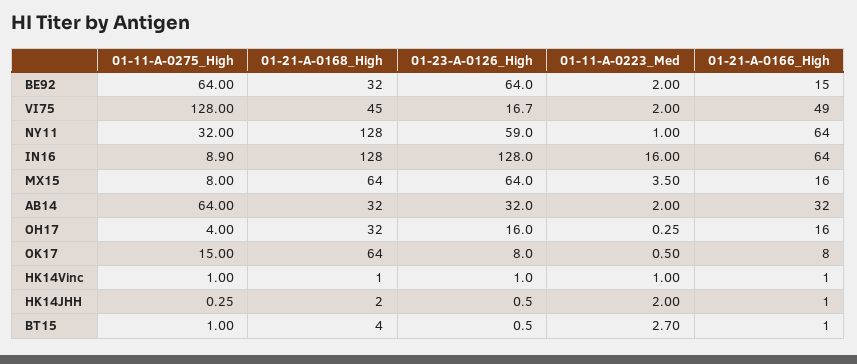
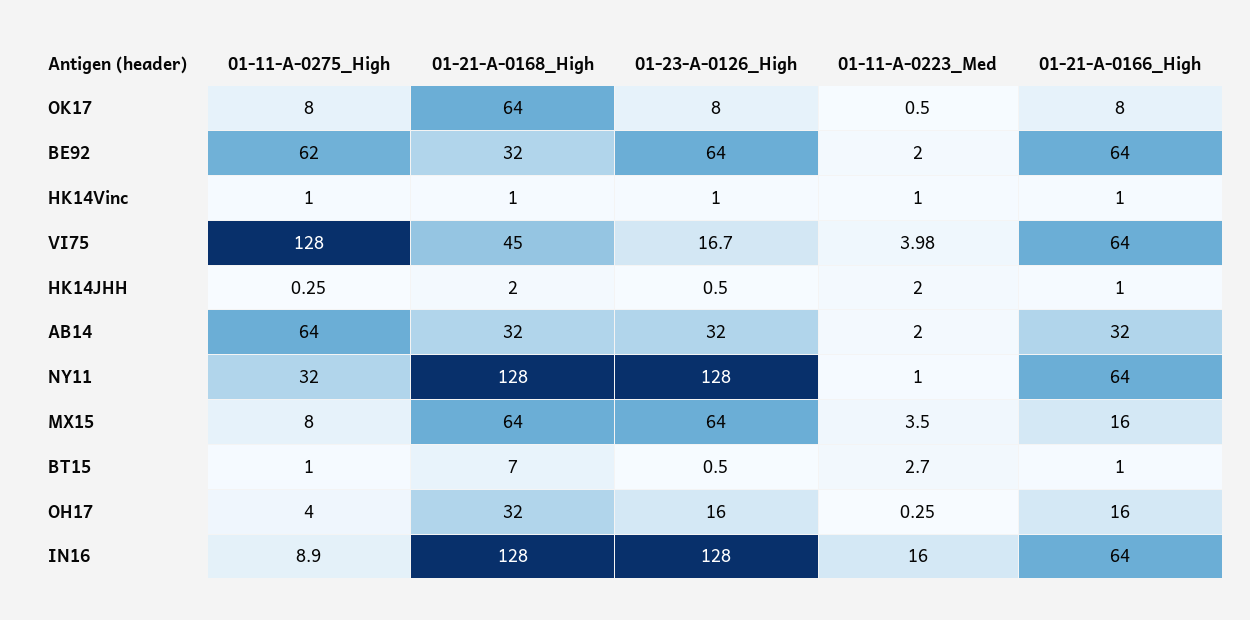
01-11-A-0275_High, BE92: 64 -> 62
01-21-A-0166_High, BE92: 15 -> 64
01-11-A-0223_Med, VI75: 2 -> 3.98
01-21-A-0166_High, VI75: 49 -> 64
01-23-A-0126_High, NY11: 59 -> 128
01-11-A-0275_High, OK17: 15 -> 8
01-21-A-0168_High, BT15: 4 -> 7

